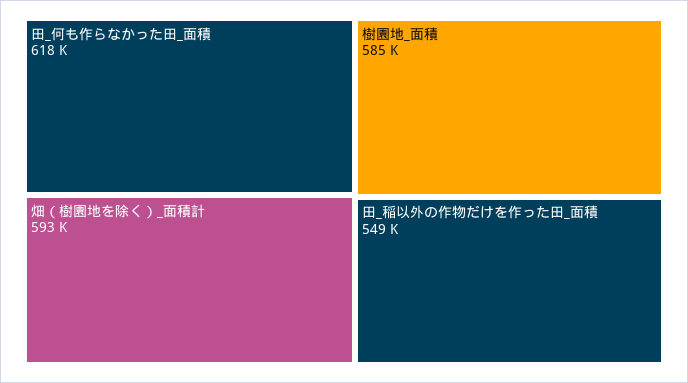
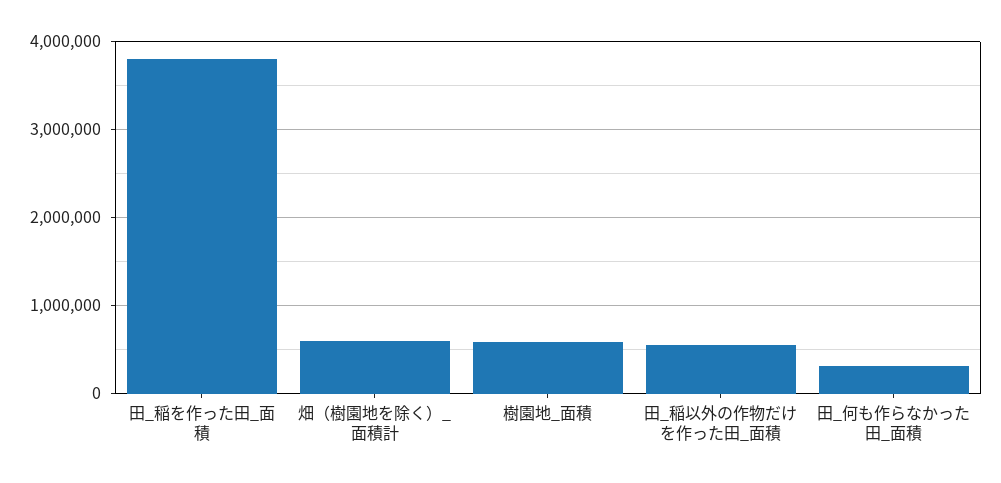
田_何も作らなかった田_面積: 618000 -> 300000
田_稲を作った田_面積: none -> 3800000

